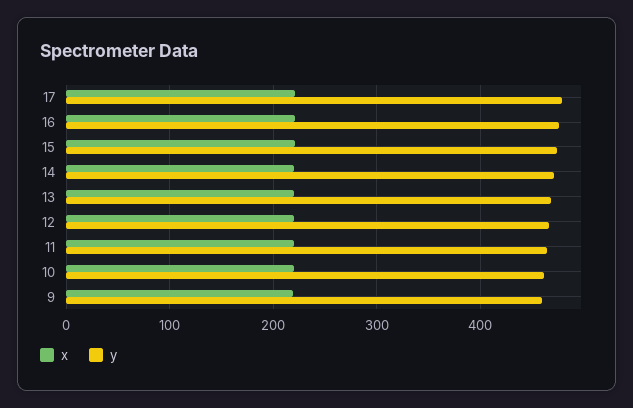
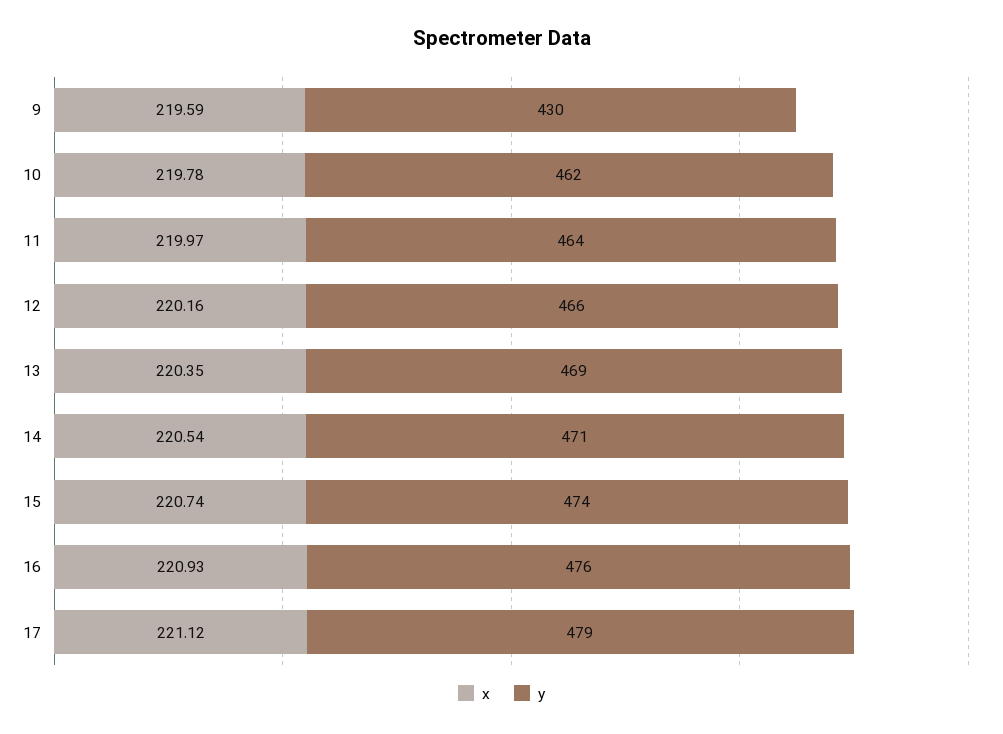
y, 9: 460 -> 430

